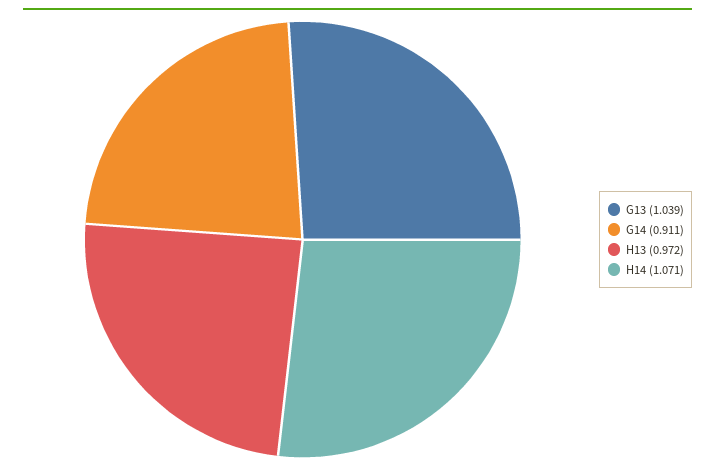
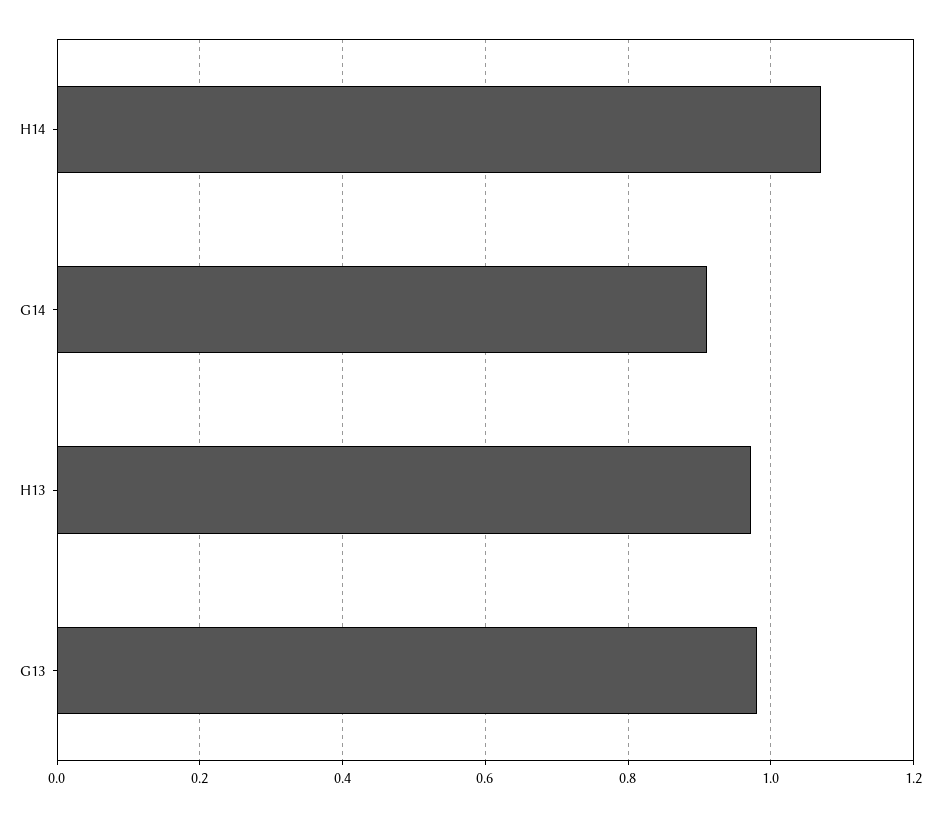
G13: 1.039 -> 0.98

